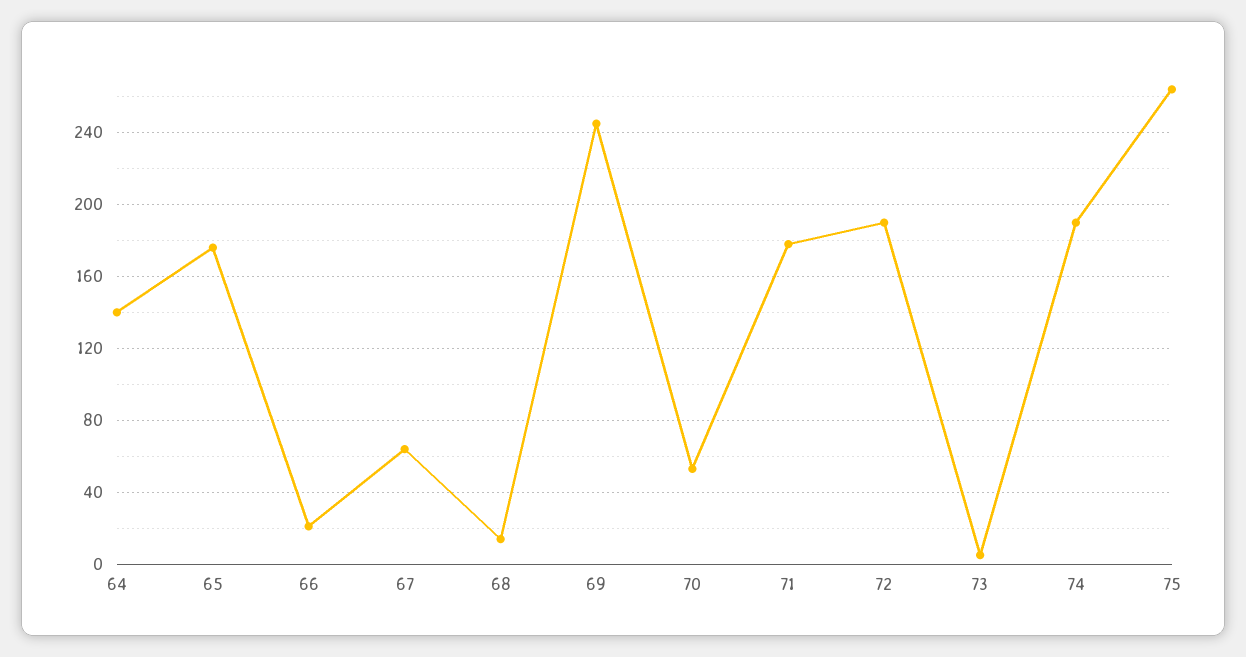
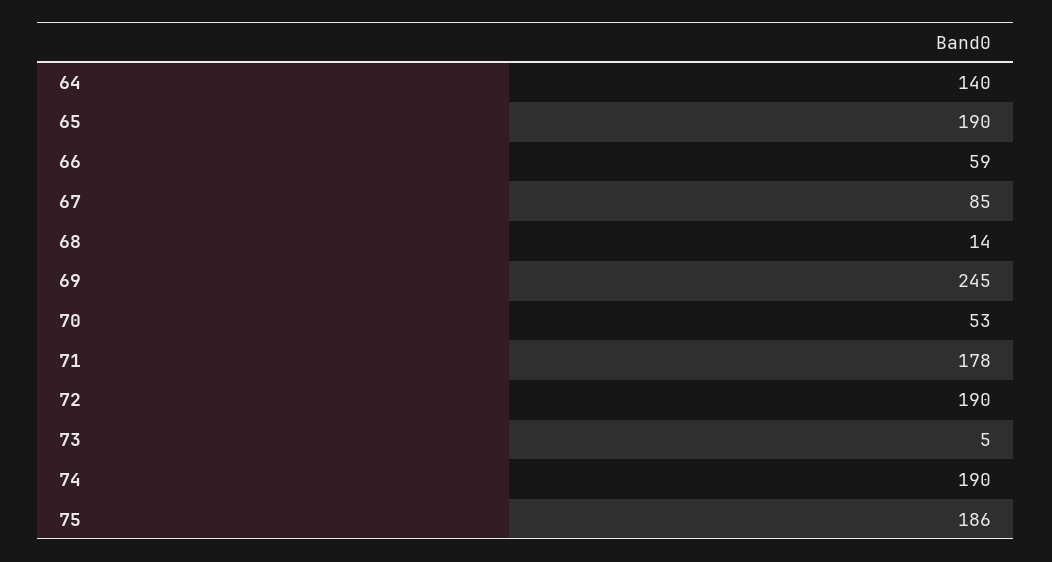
65: 175 -> 190
66: 20 -> 59
67: 65 -> 85
75: 265 -> 186

